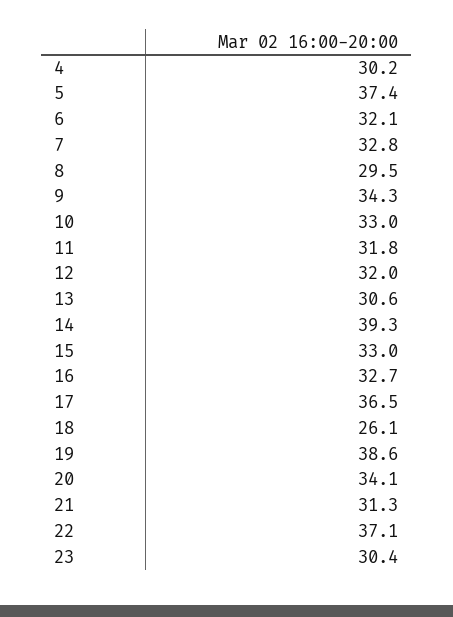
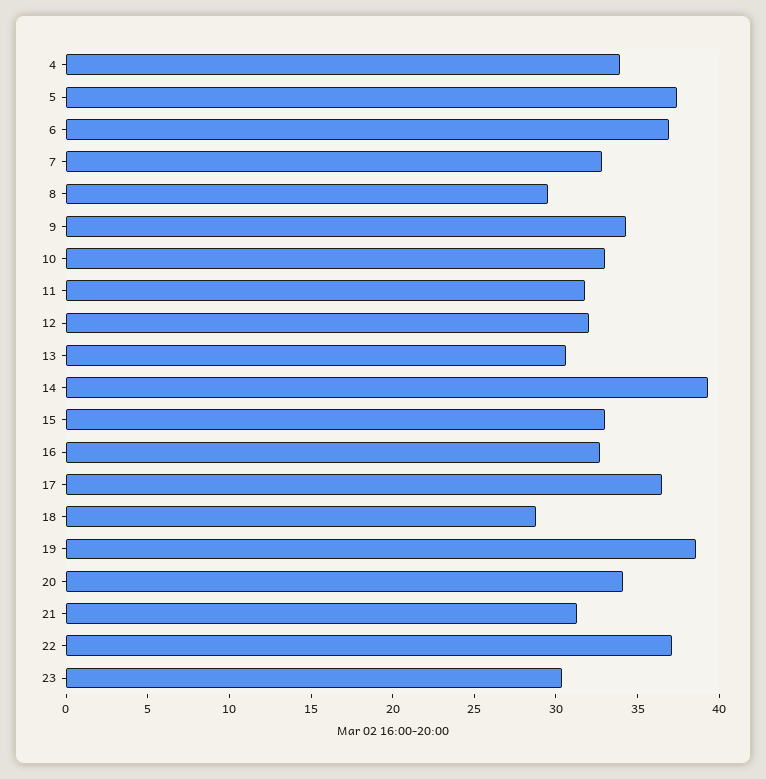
4: 30.2 -> 34
6: 32.1 -> 37
18: 26.1 -> 29

